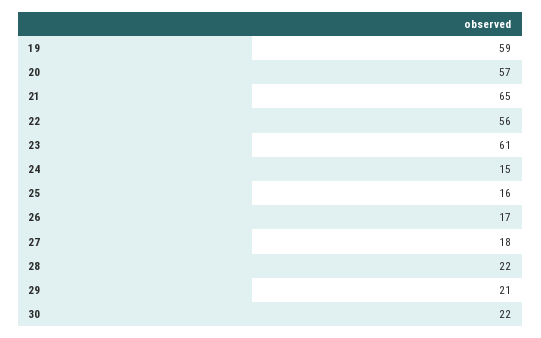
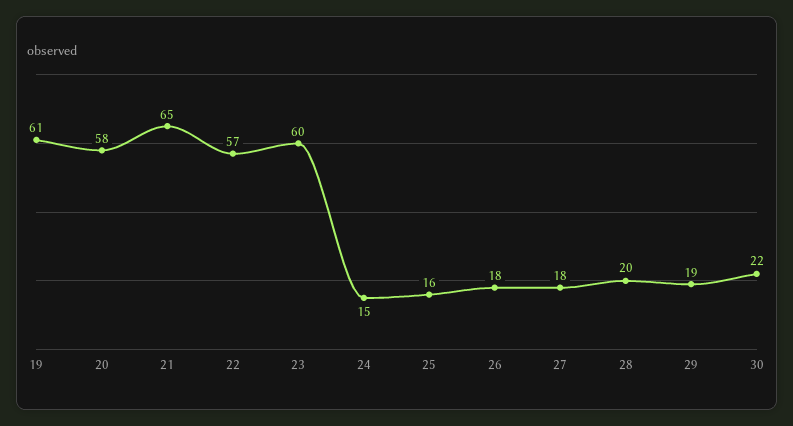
19: 59 -> 61
20: 57 -> 58
22: 56 -> 57
23: 61 -> 60
26: 17 -> 18
28: 22 -> 20
29: 21 -> 19

